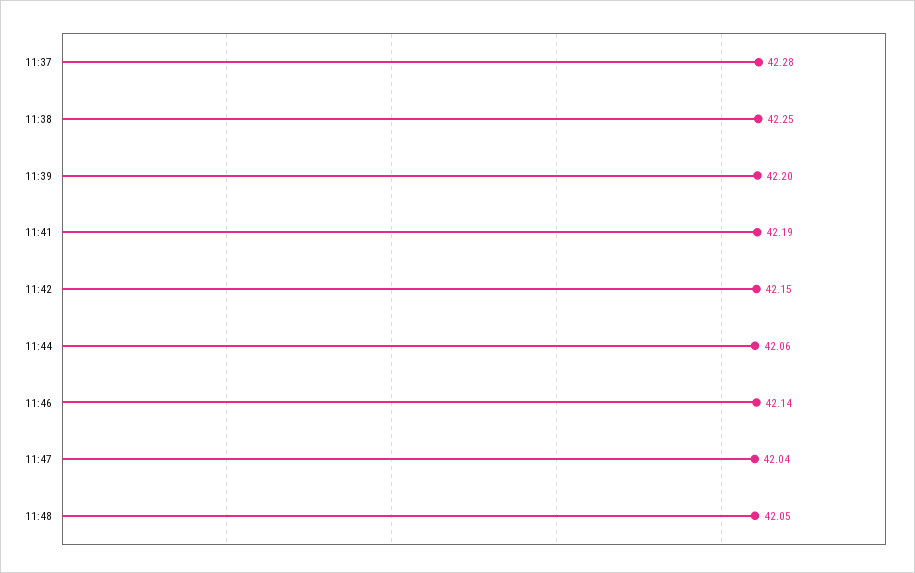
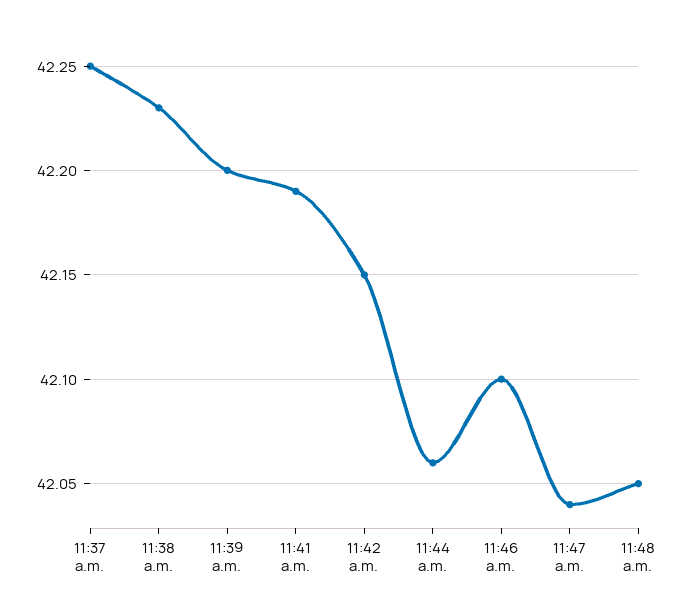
11:37: 42.28 -> 42.25
11:38: 42.25 -> 42.23
11:46: 42.14 -> 42.1

